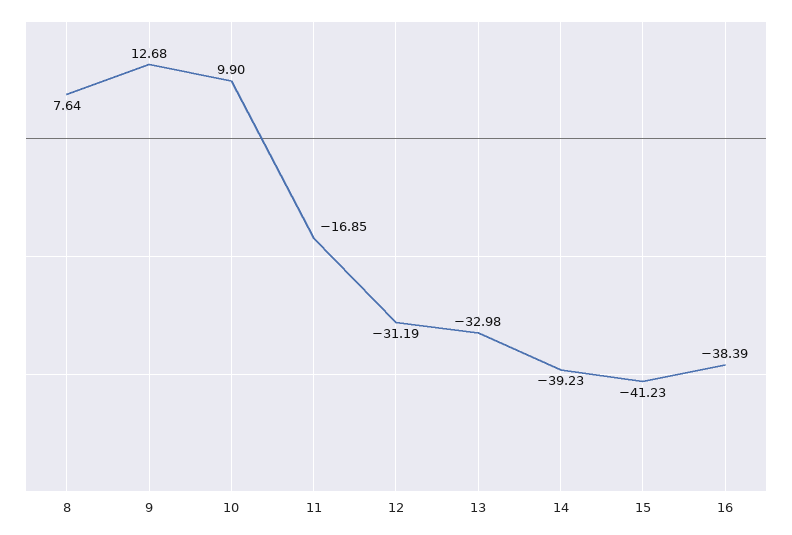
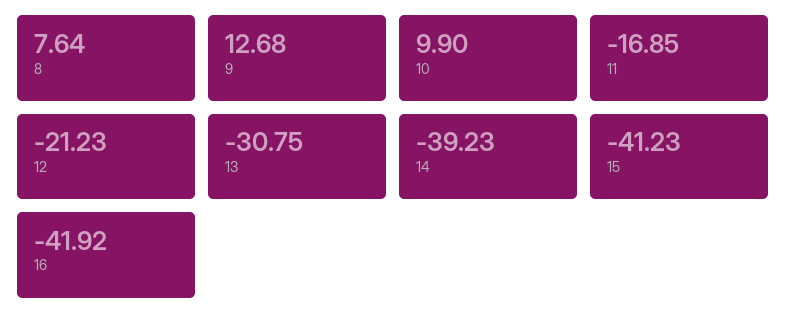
12: -31.19 -> -21.23
13: -32.98 -> -30.75
16: -38.39 -> -41.92

